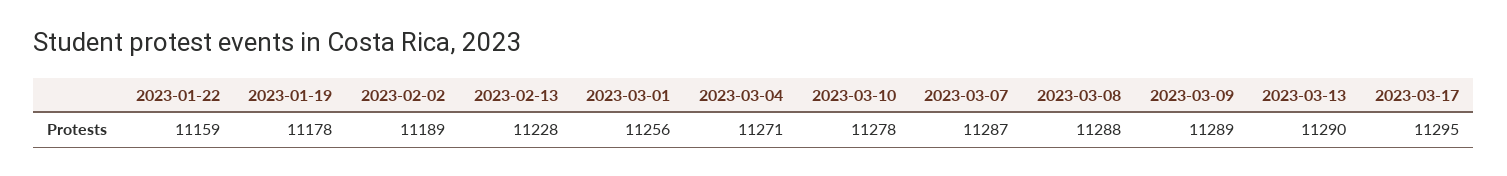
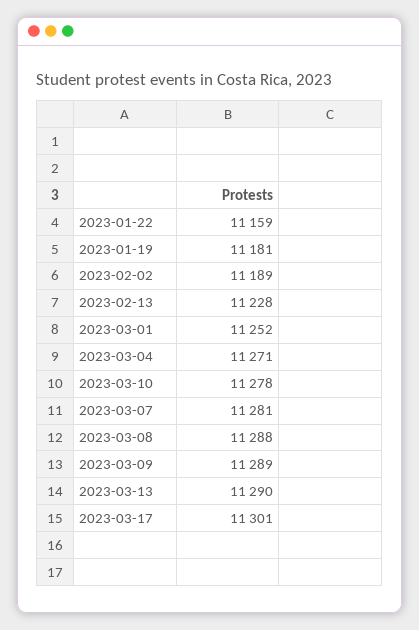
2023-01-19: 11178 -> 11181
2023-03-01: 11256 -> 11252
2023-03-07: 11287 -> 11281
2023-03-17: 11295 -> 11301

